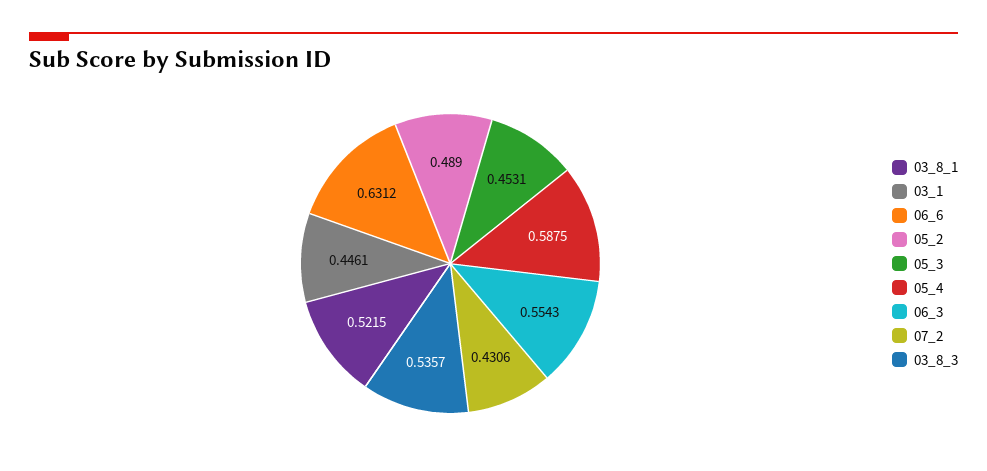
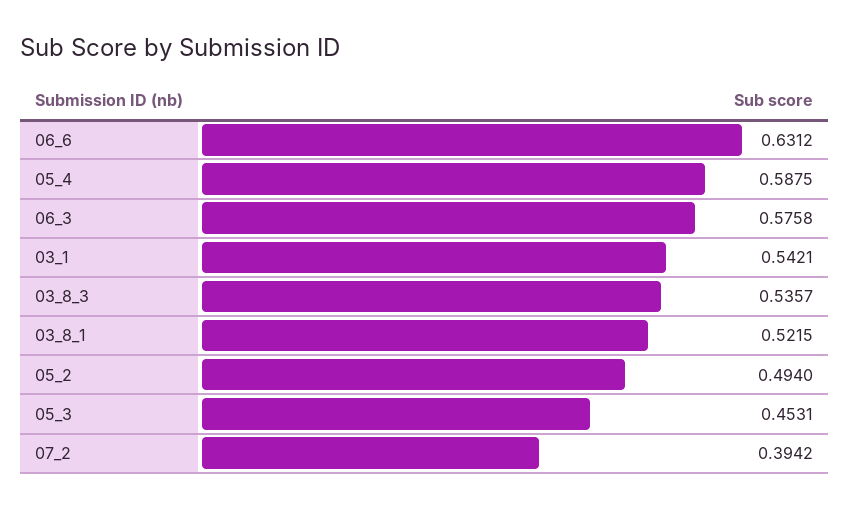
03_1: 0.4461 -> 0.5421
05_2: 0.489 -> 0.494
06_3: 0.5543 -> 0.5758
07_2: 0.4306 -> 0.3942

